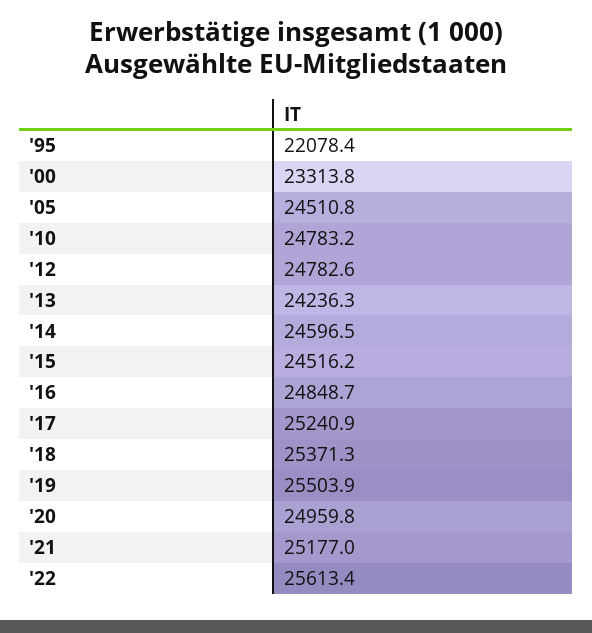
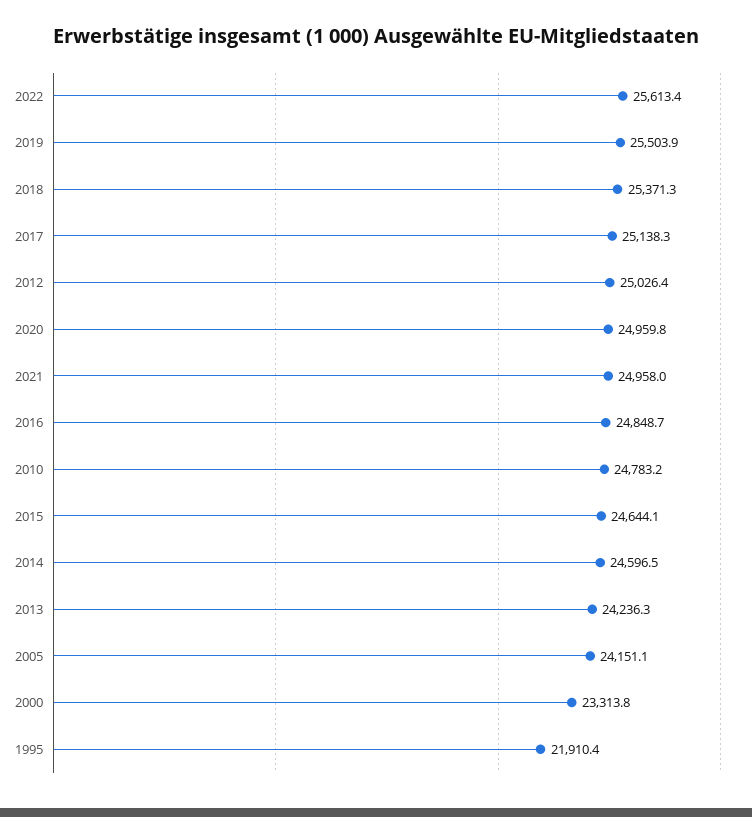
'95: 22078.4 -> 21910.4
'05: 24510.8 -> 24151.1
'12: 24782.6 -> 25026.4
'15: 24516.2 -> 24644.1
'17: 25240.9 -> 25138.3
'21: 25177 -> 24958

